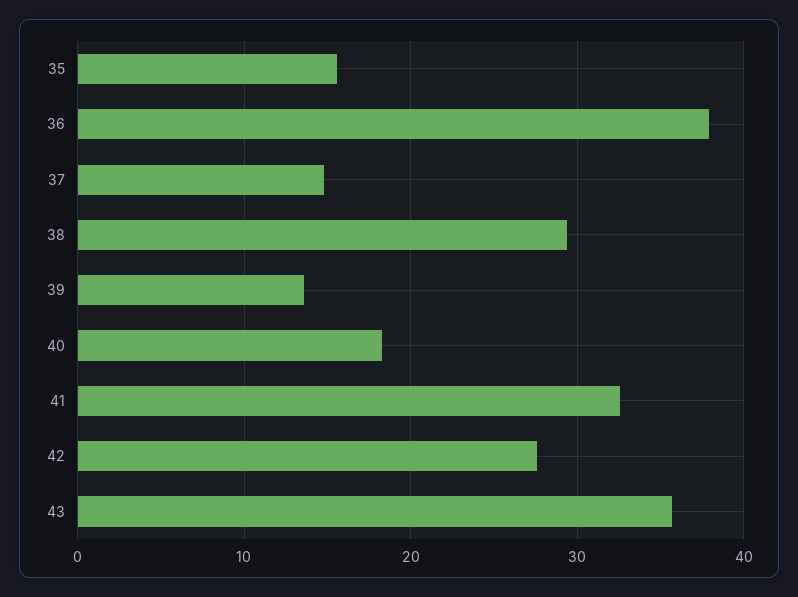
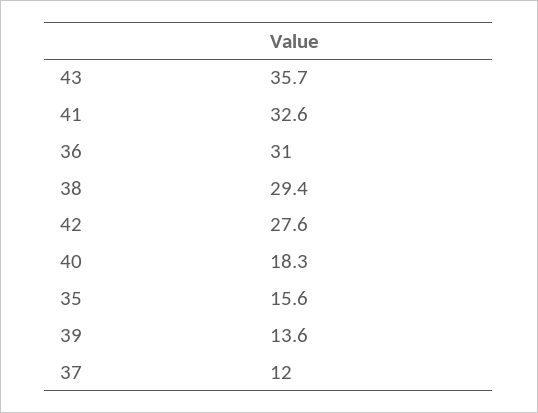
36: 38 -> 31
37: 15 -> 12

